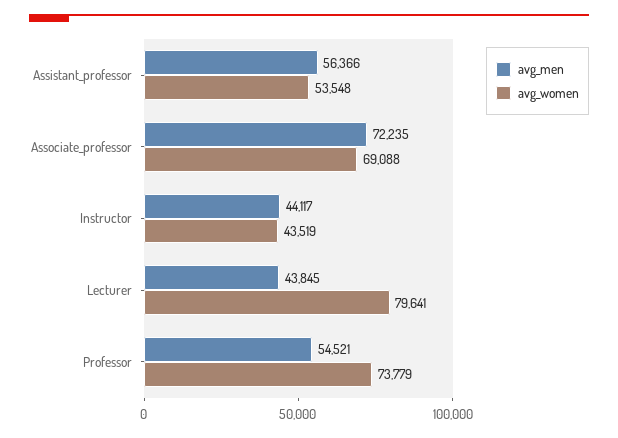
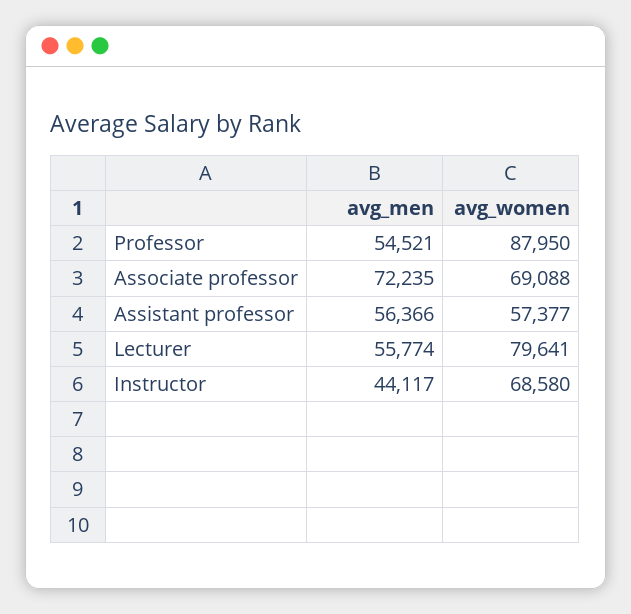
avg_women, Assistant_professor: 53548 -> 57377
avg_women, Instructor: 43519 -> 68580
avg_men, Lecturer: 43845 -> 55774
avg_women, Professor: 73779 -> 87950

